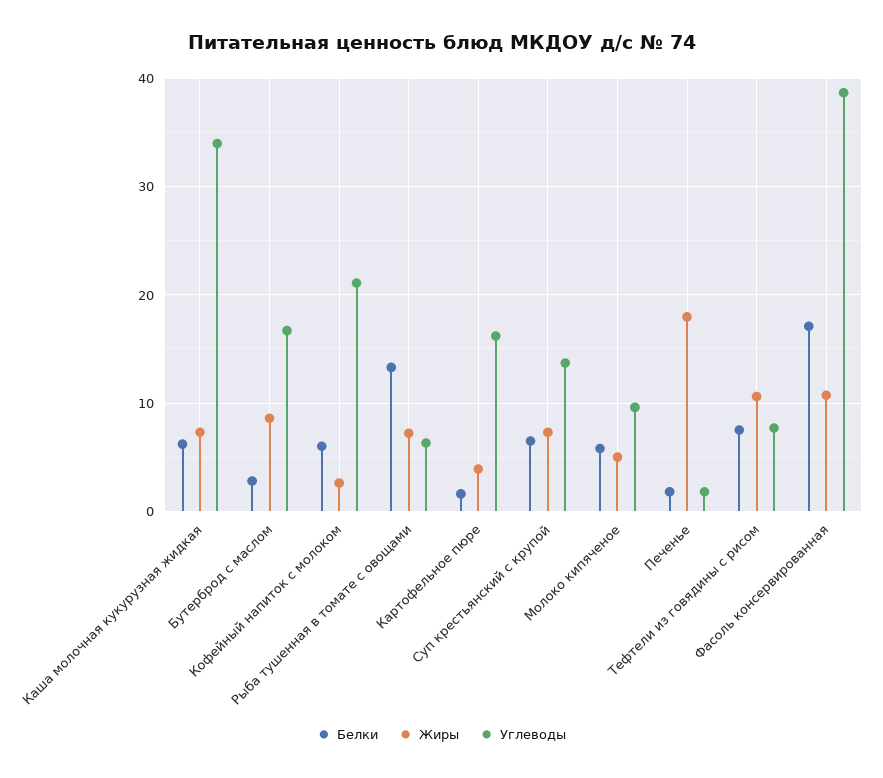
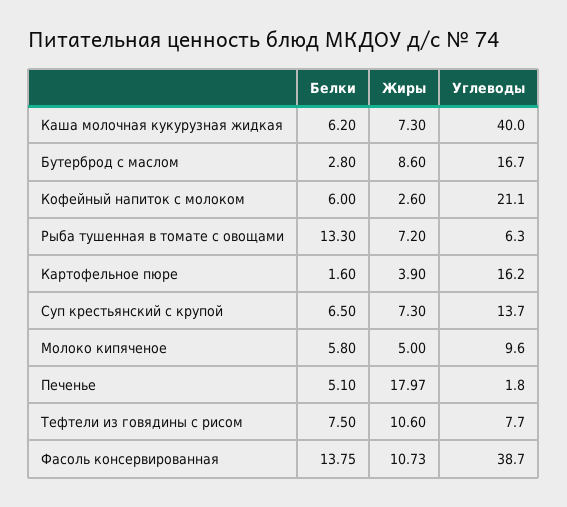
Углеводы, Каша молочная кукурузная жидкая: 34 -> 40
Белки, Печенье: 2 -> 5.1
Белки, Фасоль консервированная: 17 -> 13.75

